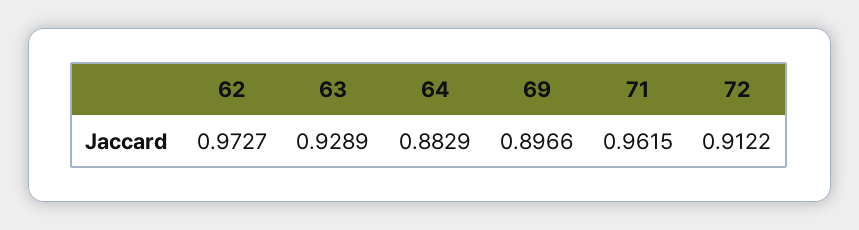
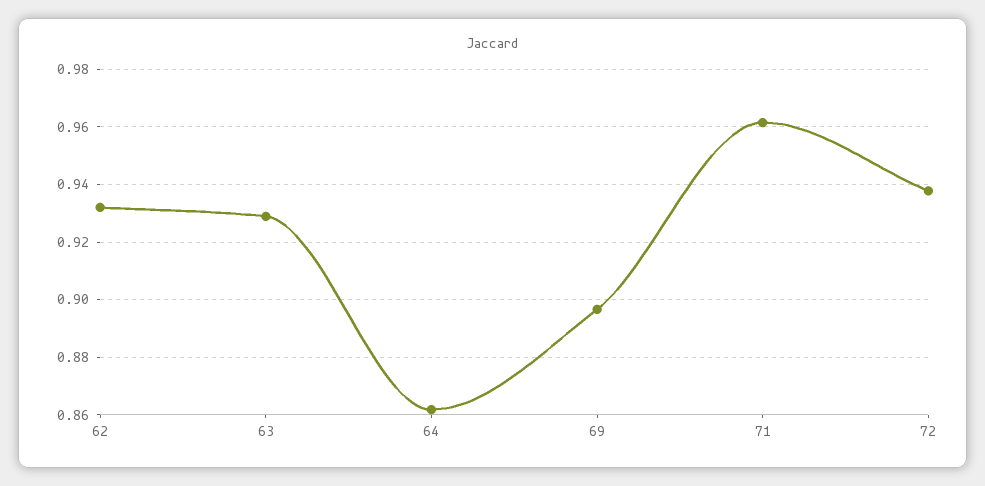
62: 0.9727 -> 0.9325
64: 0.8829 -> 0.8625
72: 0.9122 -> 0.9375

